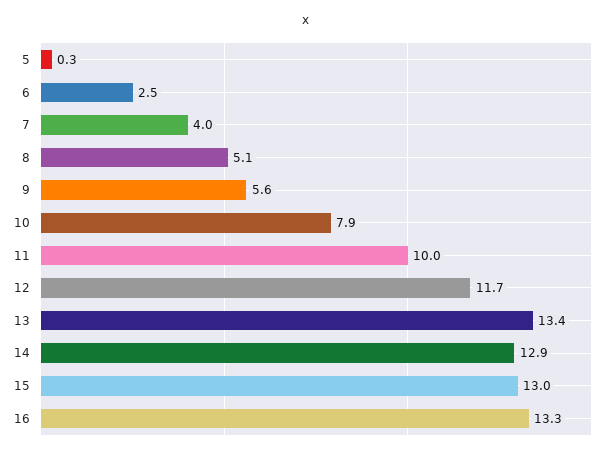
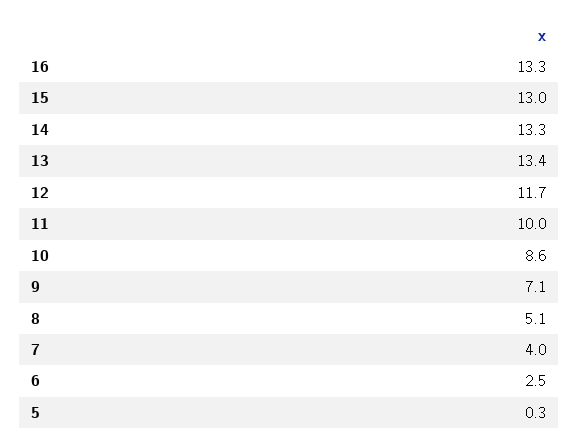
9: 5.6 -> 7.1
10: 7.9 -> 8.6
14: 12.9 -> 13.3

